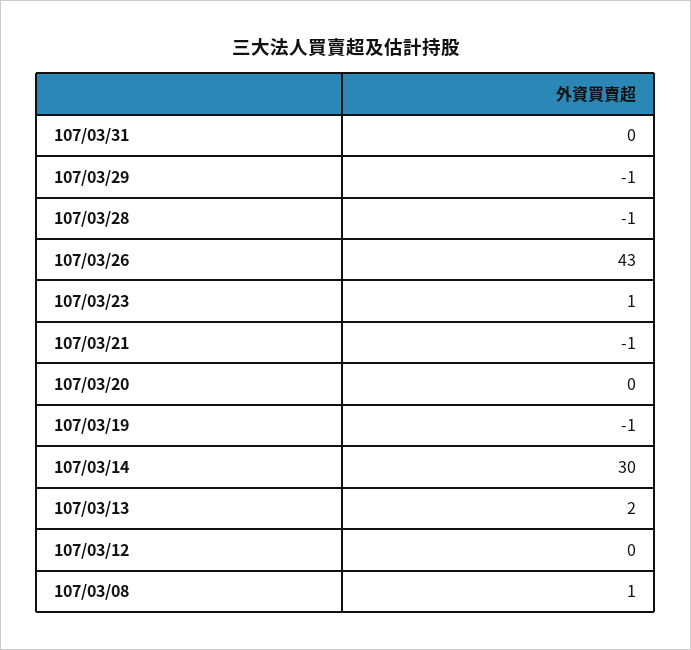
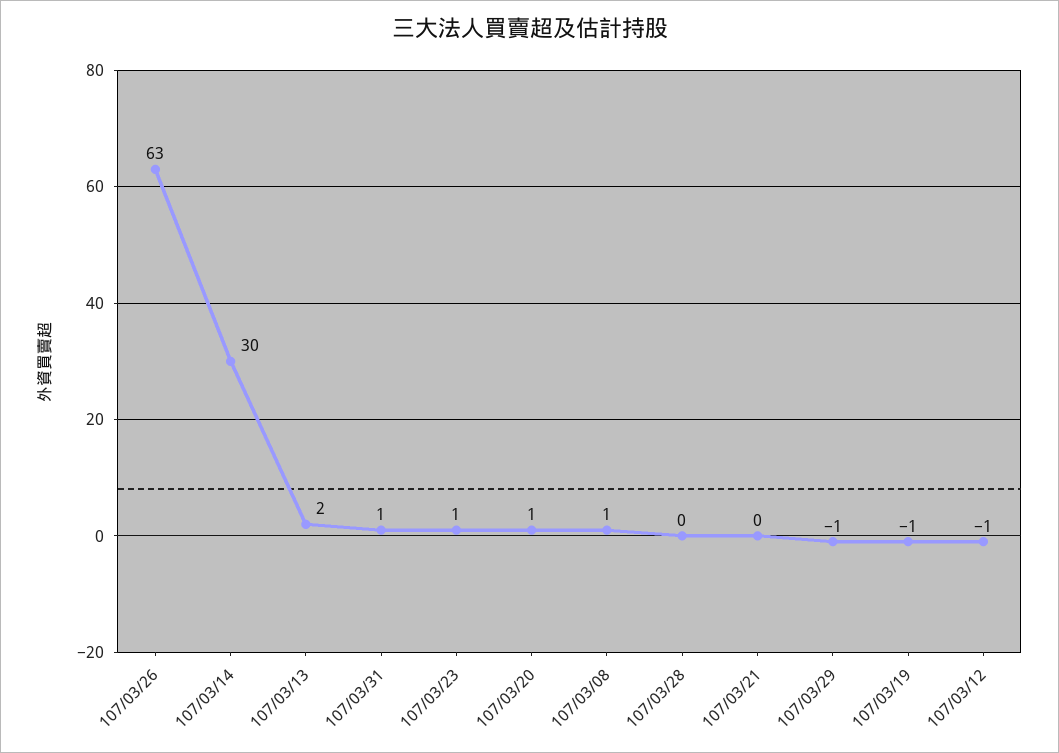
107/03/31: 0 -> 1
107/03/28: -1 -> 0
107/03/26: 43 -> 63
107/03/21: -1 -> 0
107/03/20: 0 -> 1
107/03/12: 0 -> -1

